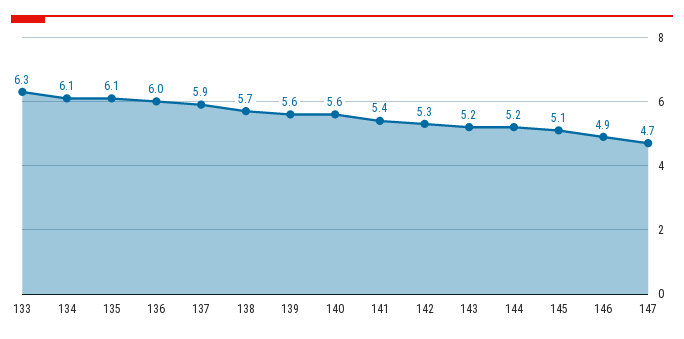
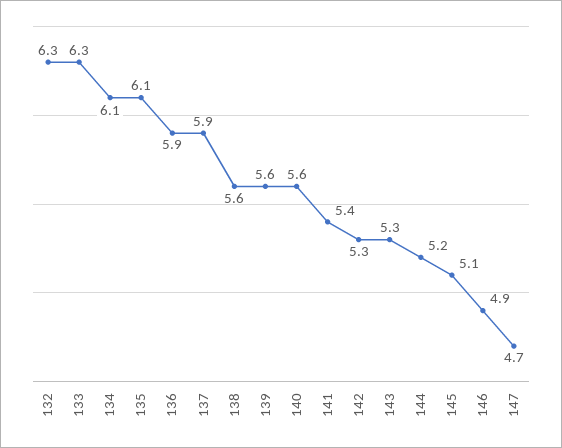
136: 6 -> 5.9
138: 5.7 -> 5.6
143: 5.2 -> 5.3
132: none -> 6.3

